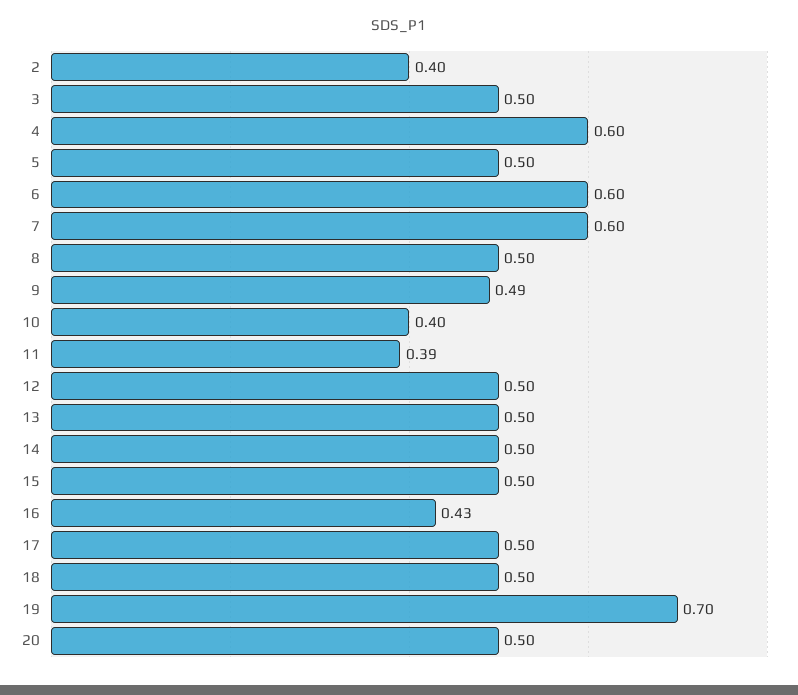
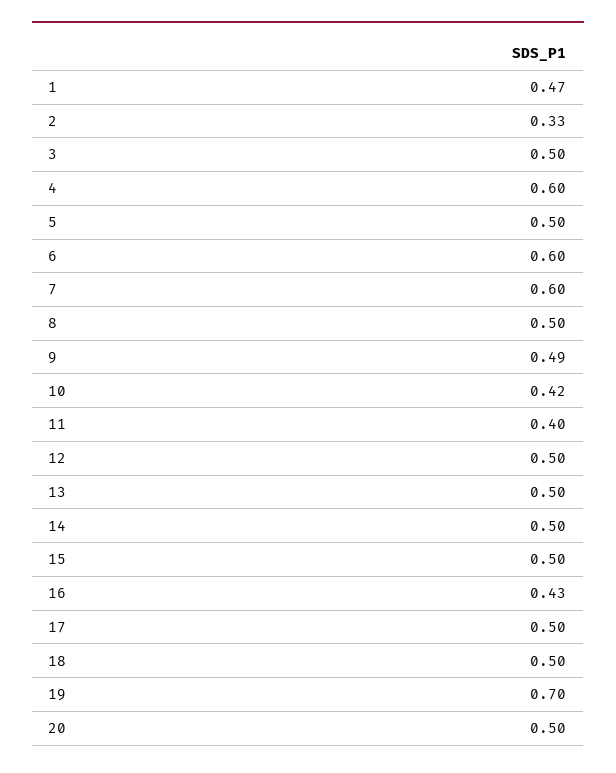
2: 0.4 -> 0.33
10: 0.4 -> 0.42
11: 0.39 -> 0.4
1: none -> 0.47

